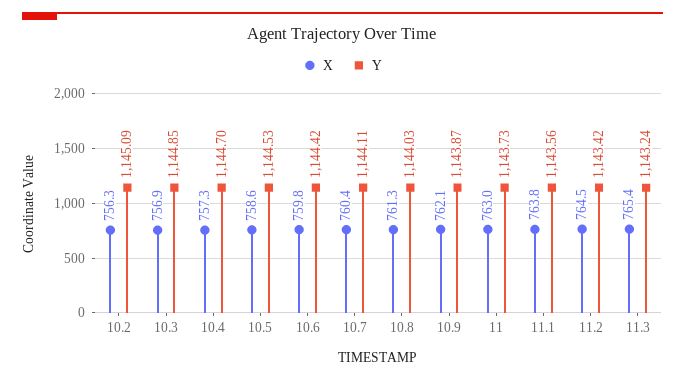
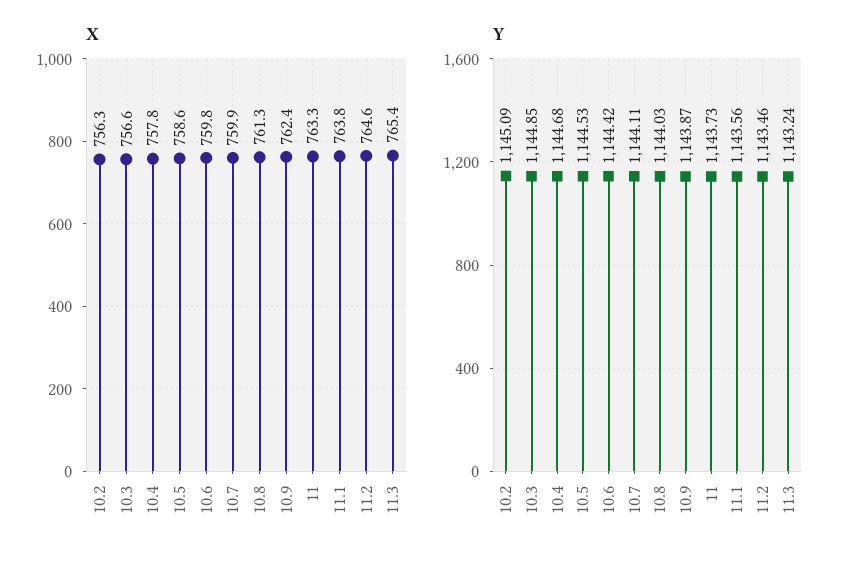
X, 10.3: 756.9 -> 756.6
X, 10.4: 757.3 -> 757.8
Y, 10.4: 1144.7 -> 1144.68
X, 10.7: 760.4 -> 759.9
X, 10.9: 762.1 -> 762.4
X, 11: 763 -> 763.3
X, 11.2: 764.5 -> 764.6
Y, 11.2: 1143.42 -> 1143.46

